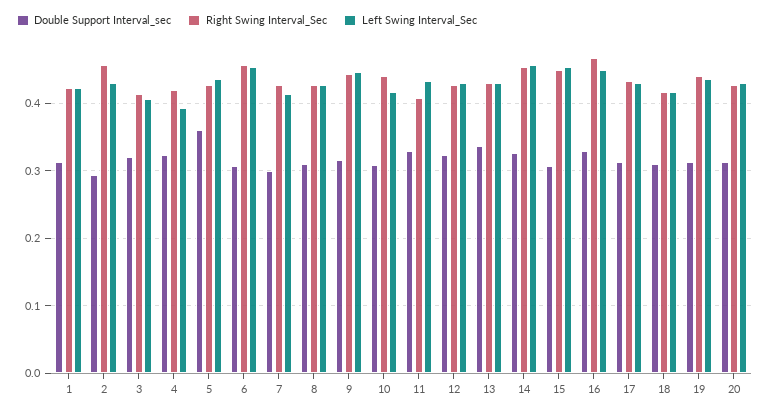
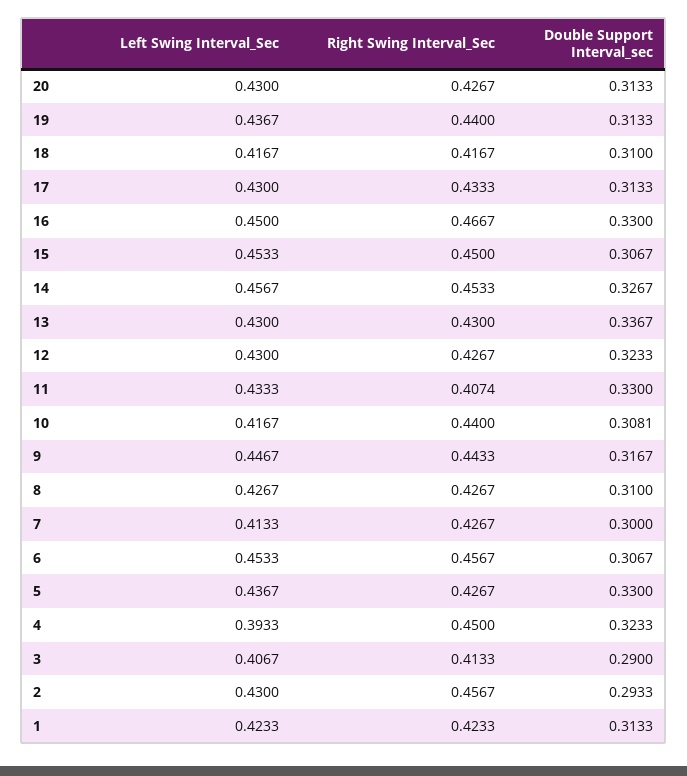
Double Support Interval_sec, 3: 0.32 -> 0.29
Right Swing Interval_Sec, 4: 0.42 -> 0.45
Double Support Interval_sec, 5: 0.36 -> 0.33

